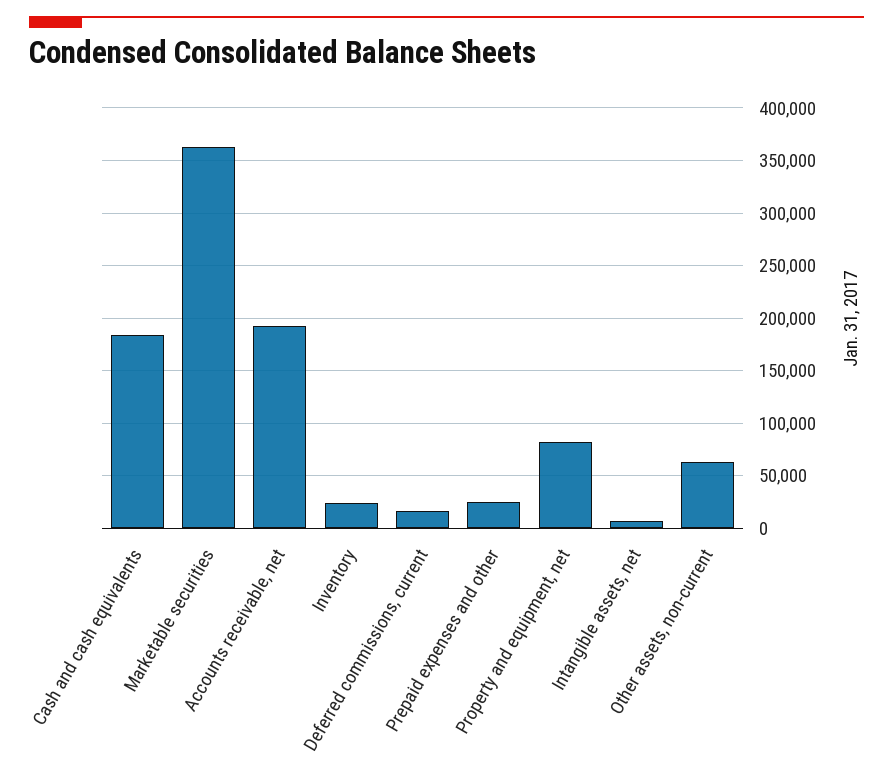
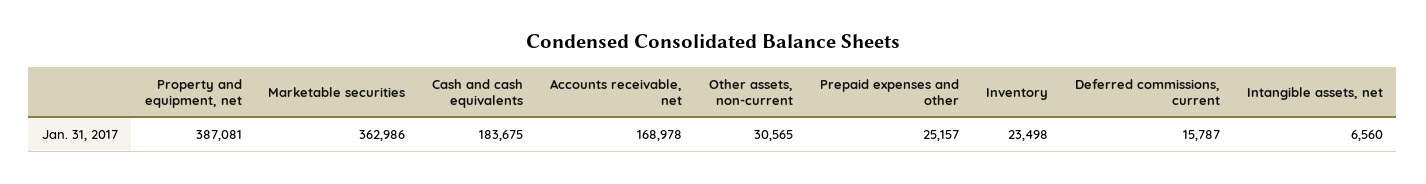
Accounts receivable, net: 190000 -> 168978
Property and equipment, net: 80000 -> 387081
Other assets, non-current: 60000 -> 30565

